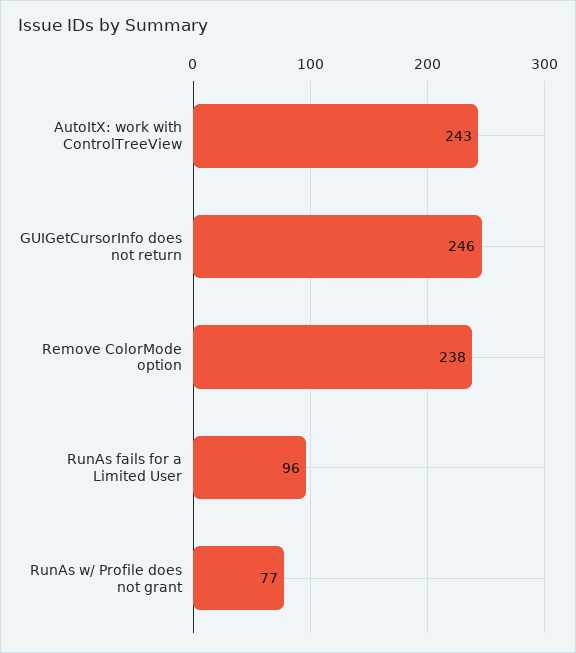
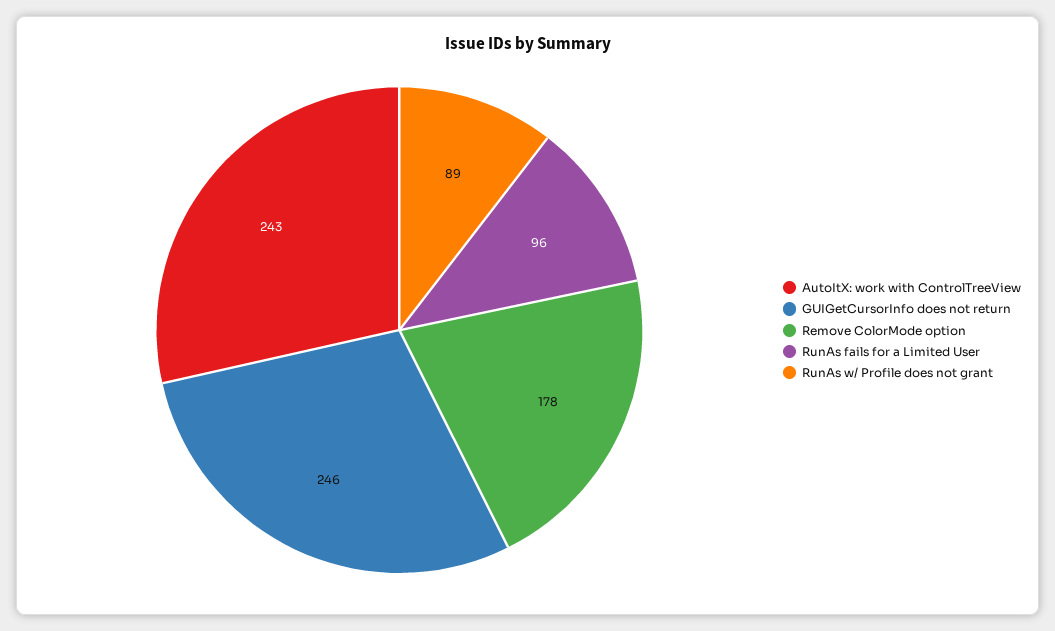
Remove ColorMode option: 238 -> 178
RunAs w/ Profile does not grant: 77 -> 89

